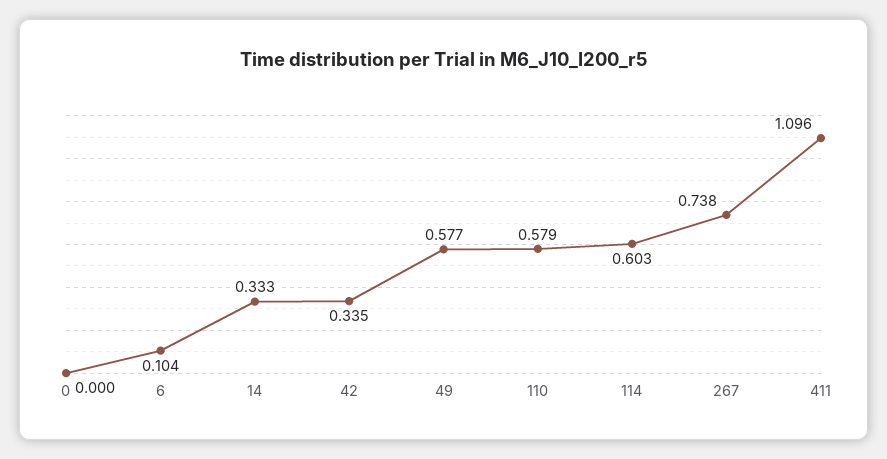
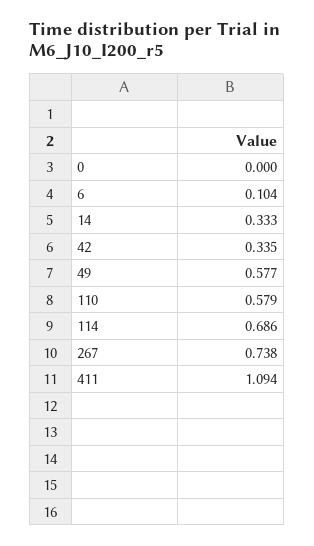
114: 0.603 -> 0.686
411: 1.096 -> 1.094

